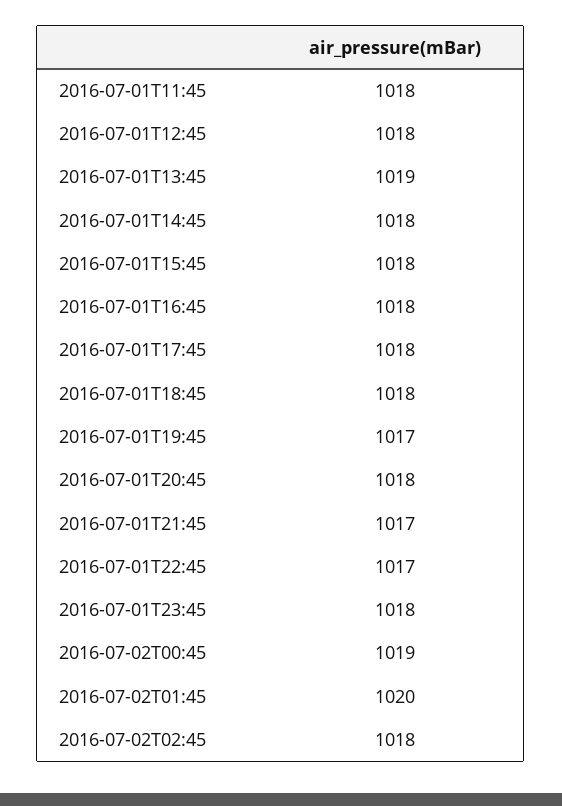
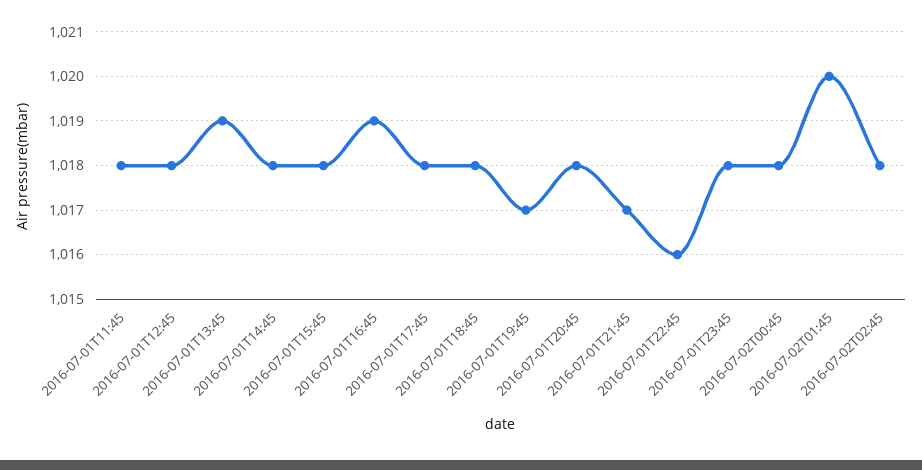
2016-07-01T16:45: 1018 -> 1019
2016-07-01T22:45: 1017 -> 1016
2016-07-02T00:45: 1019 -> 1018

